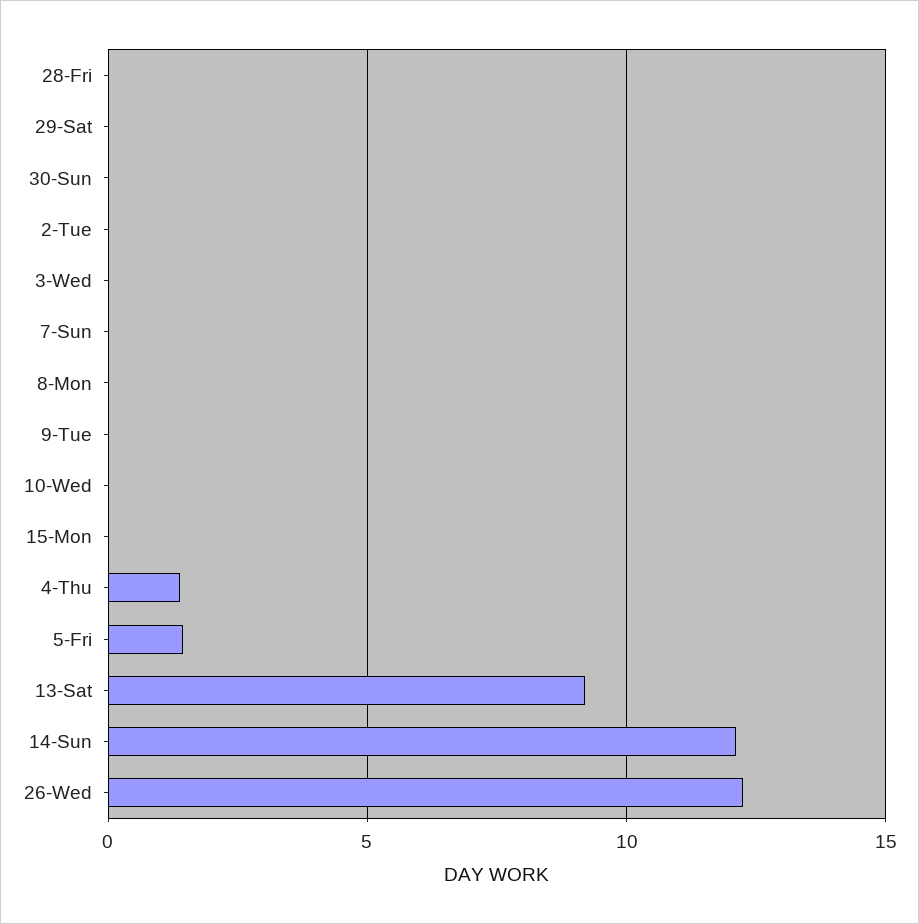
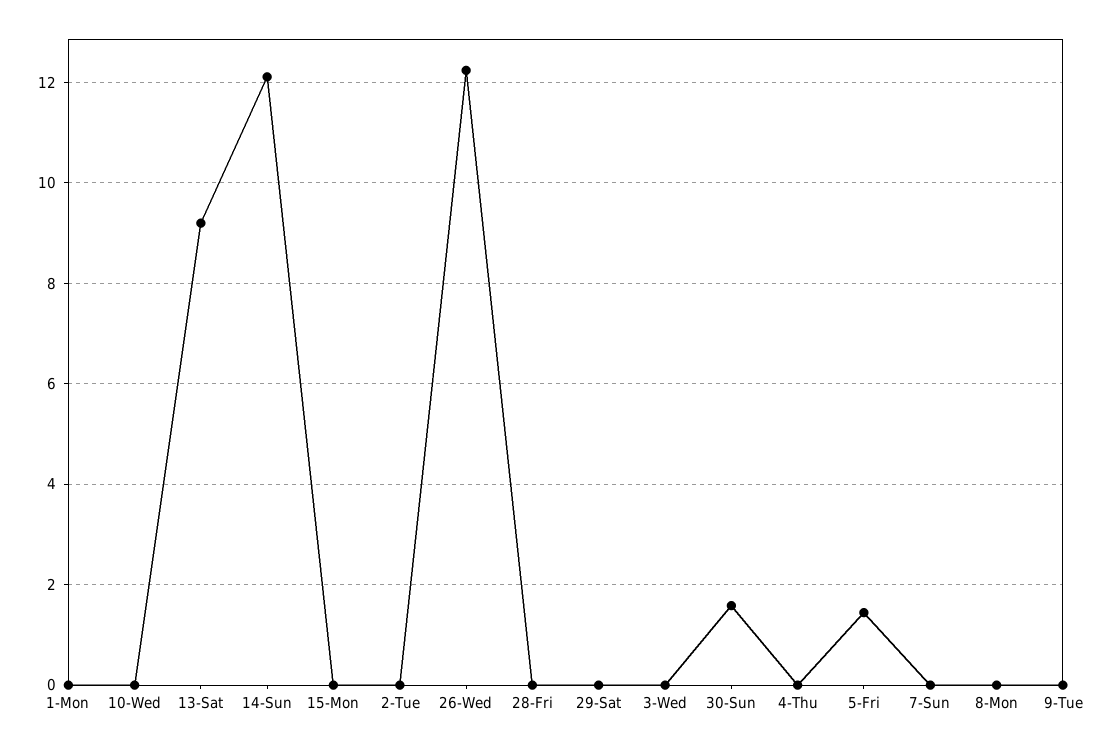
30-Sun: 0 -> 1.6
4-Thu: 1.5 -> 0
1-Mon: none -> 0

